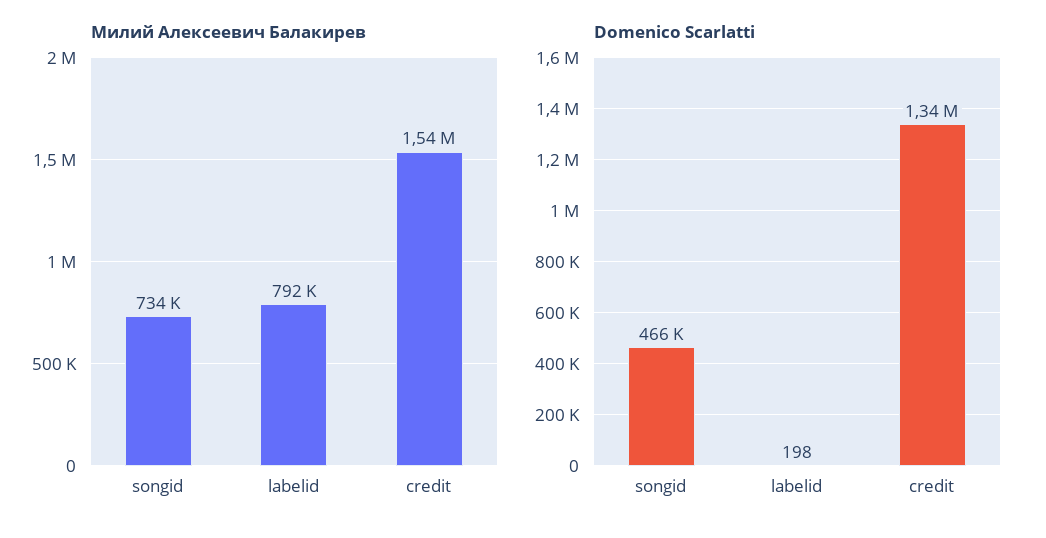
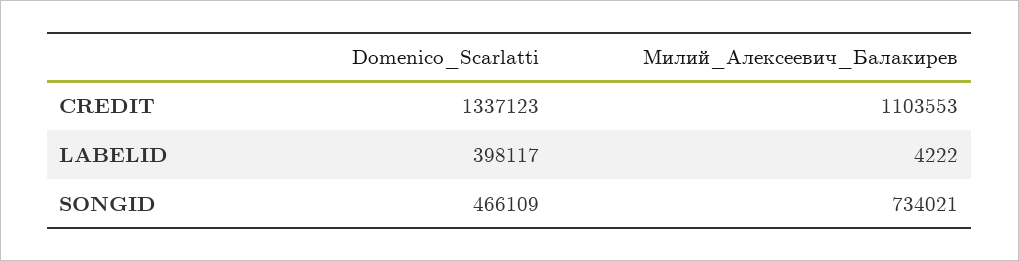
Милий Алексеевич Балакирев, labelid: 792000 -> 4222
Милий Алексеевич Балакирев, credit: 1540000 -> 1103553
Domenico Scarlatti, labelid: 198 -> 398117

